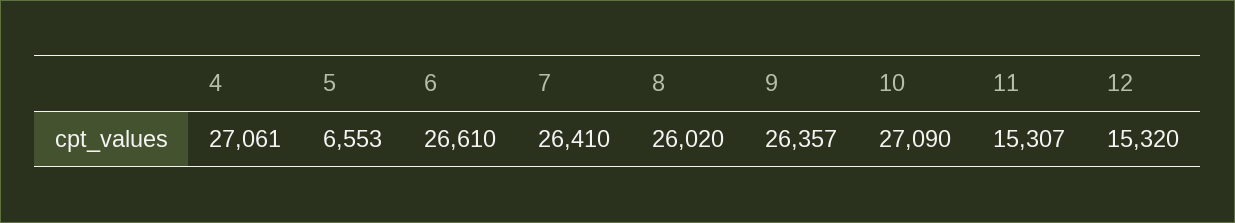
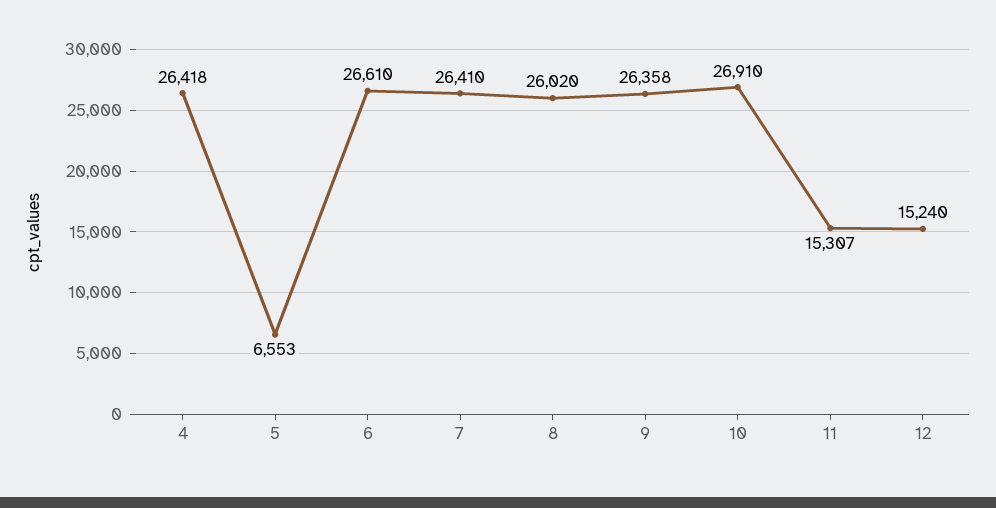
4: 27061 -> 26418
9: 26357 -> 26358
10: 27090 -> 26910
12: 15320 -> 15240

